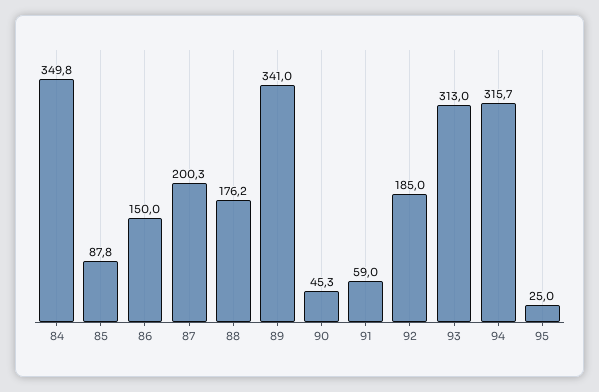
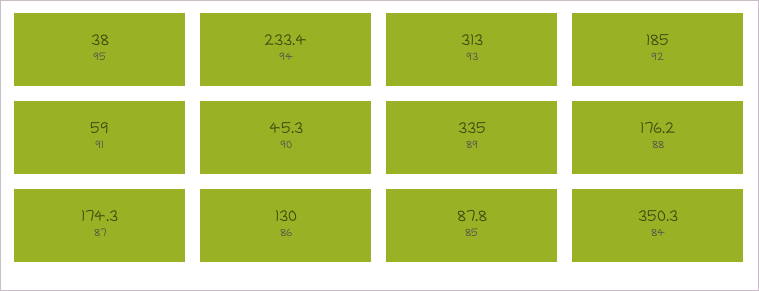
84: 349.8 -> 350.3
86: 150 -> 130
87: 200.3 -> 174.3
89: 341 -> 335
94: 315.7 -> 233.4
95: 25 -> 38

